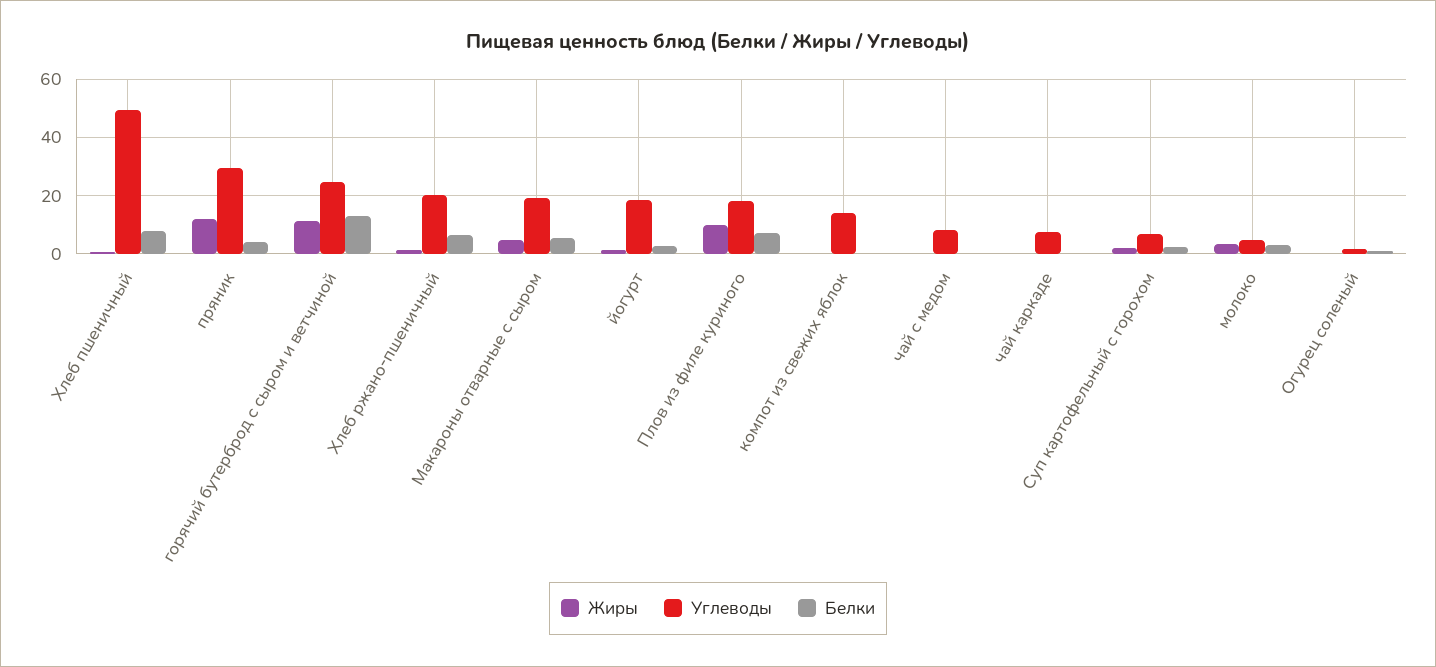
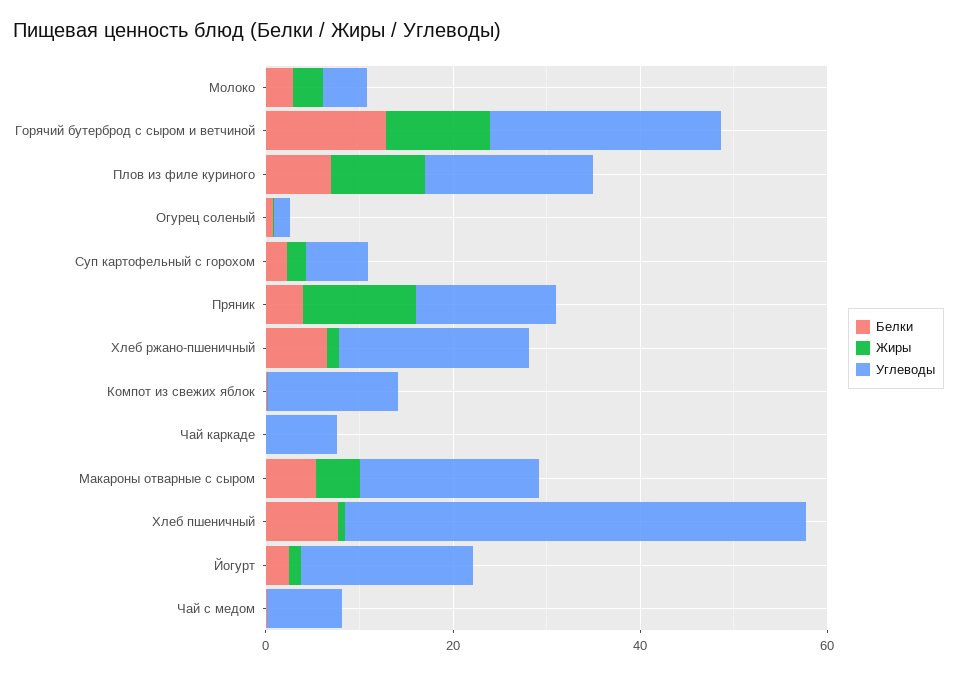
Углеводы, пряник: 30 -> 15

